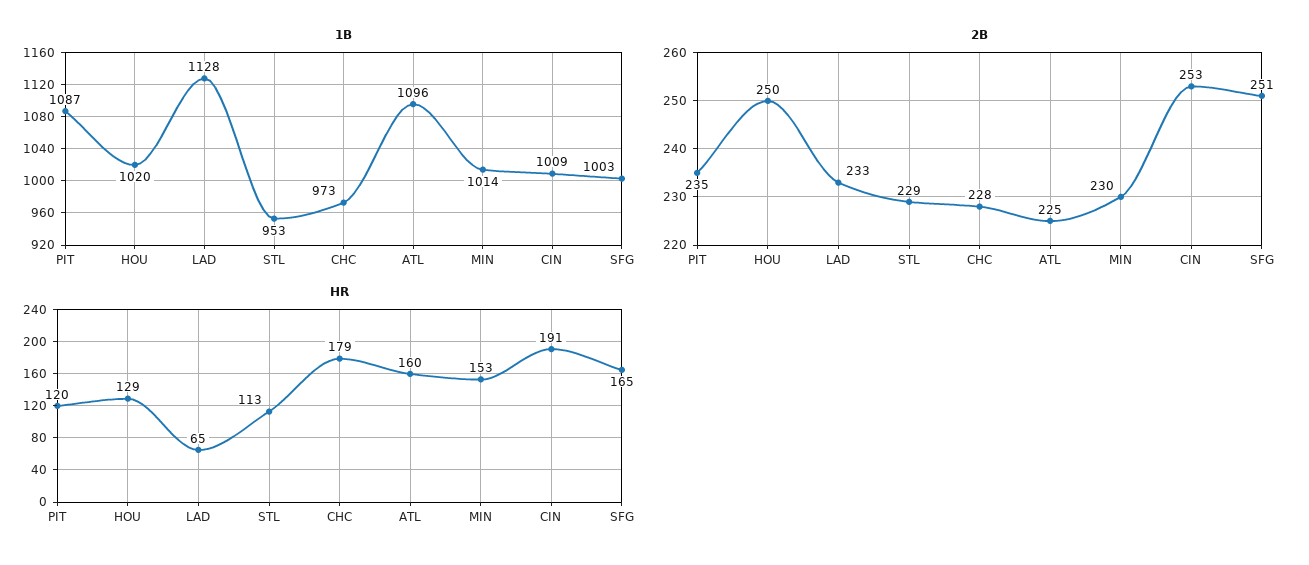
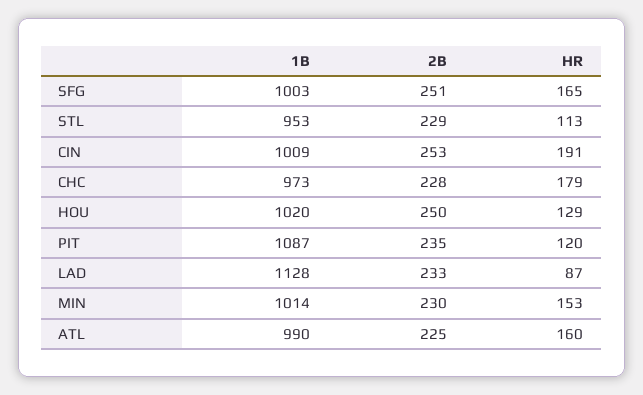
1B, ATL: 1096 -> 990
HR, LAD: 65 -> 87

